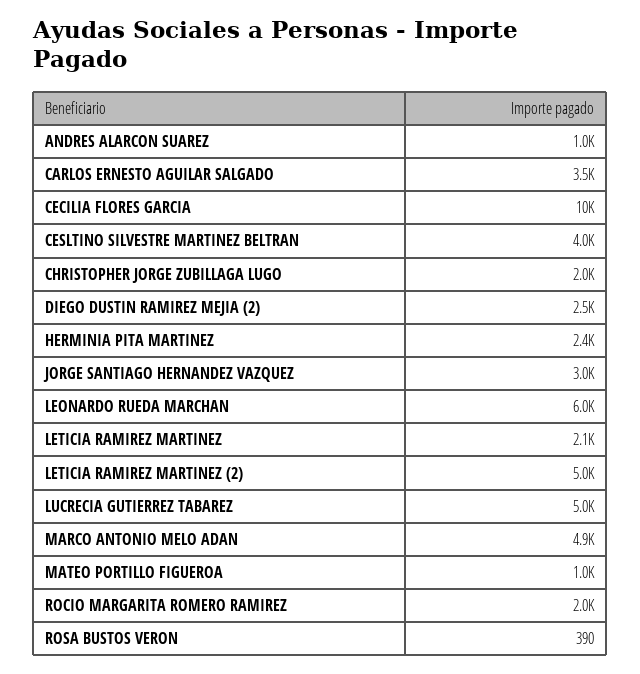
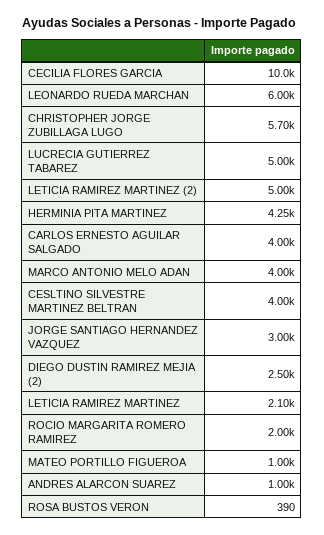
CARLOS ERNESTO AGUILAR SALGADO: 3500 -> 4000
CHRISTOPHER JORGE ZUBILLAGA LUGO: 2000 -> 5700
HERMINIA PITA MARTINEZ: 2400 -> 4250
MARCO ANTONIO MELO ADAN: 4900 -> 4000

